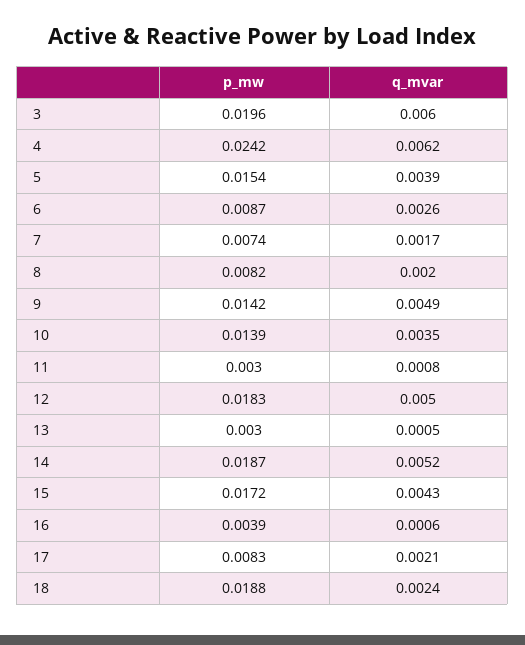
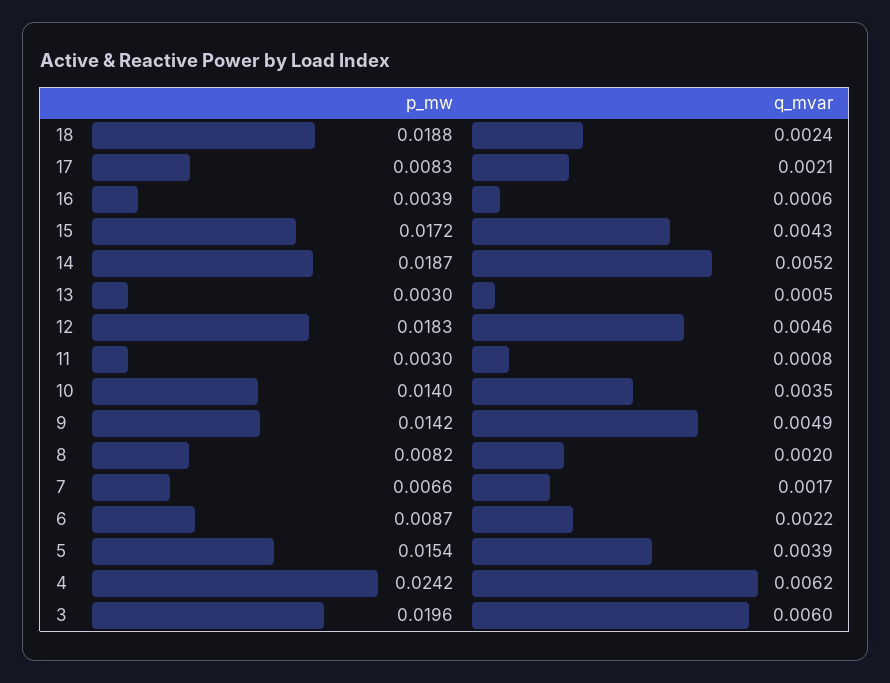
q_mvar, 6: 0.0026 -> 0.0022
p_mw, 7: 0.0074 -> 0.0066
p_mw, 10: 0.0139 -> 0.014
q_mvar, 12: 0.005 -> 0.0046

